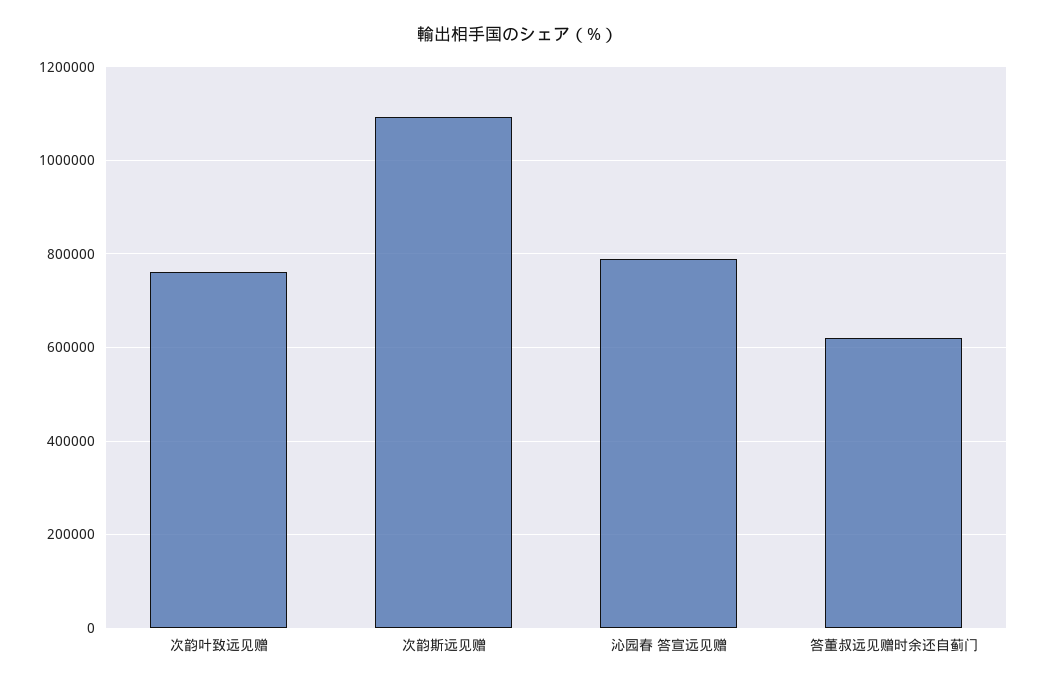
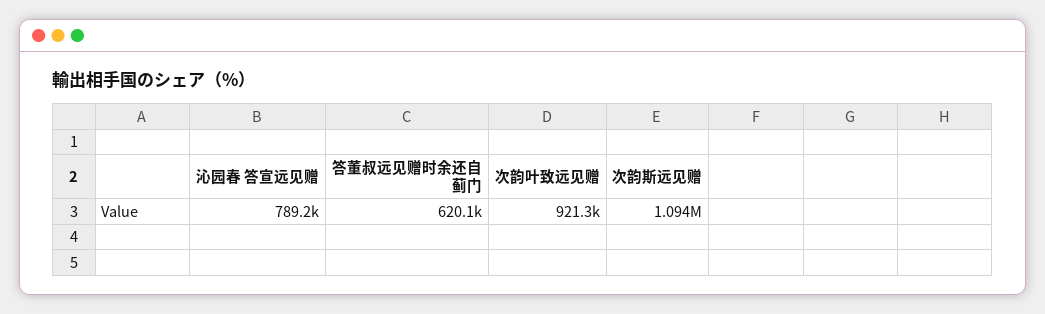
次韵叶致远见赠: 760000 -> 921300

